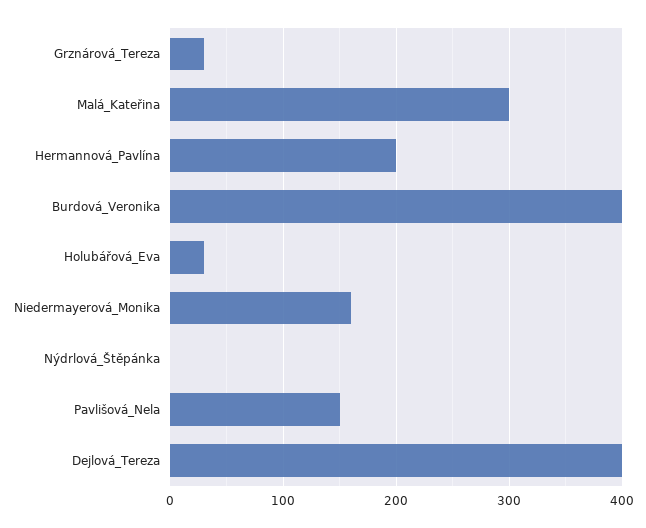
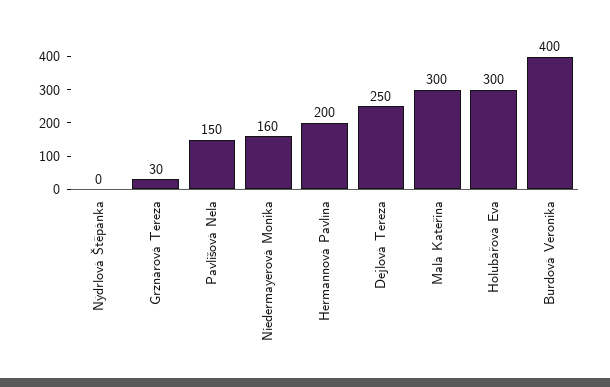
Holubářová_Eva: 30 -> 300
Dejlová_Tereza: 400 -> 250

